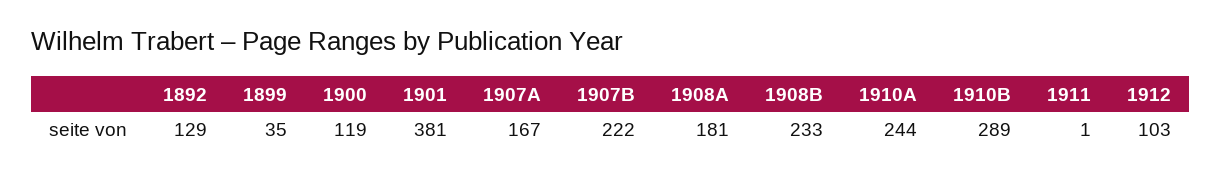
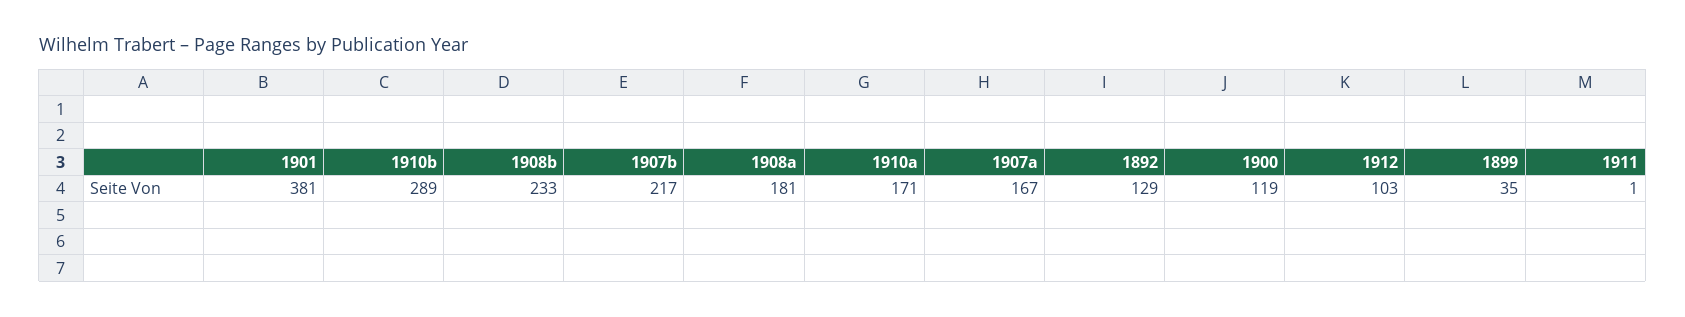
1907B: 222 -> 217
1910A: 244 -> 171

